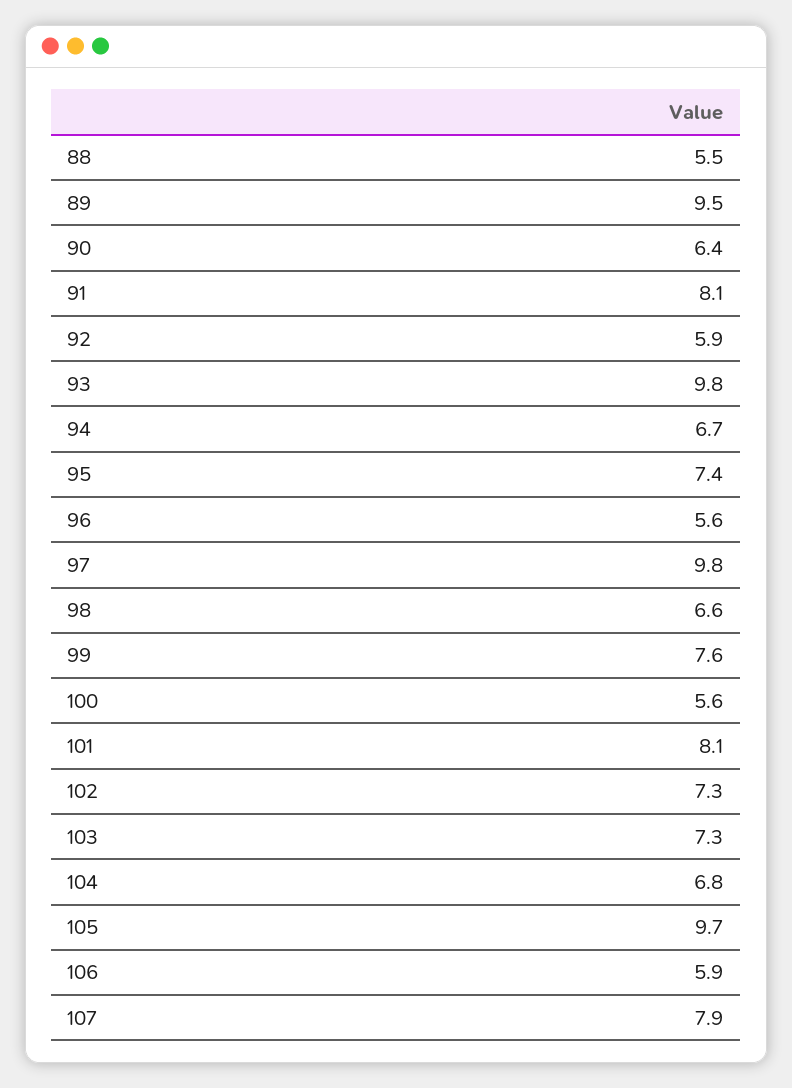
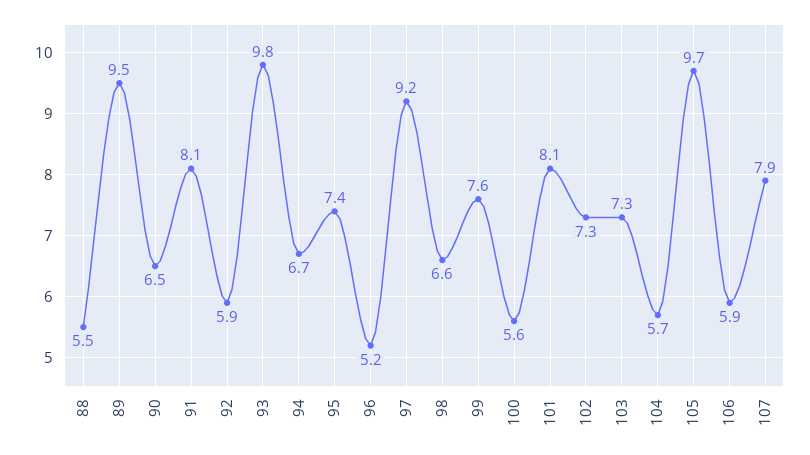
90: 6.4 -> 6.5
96: 5.6 -> 5.2
97: 9.8 -> 9.2
104: 6.8 -> 5.7

